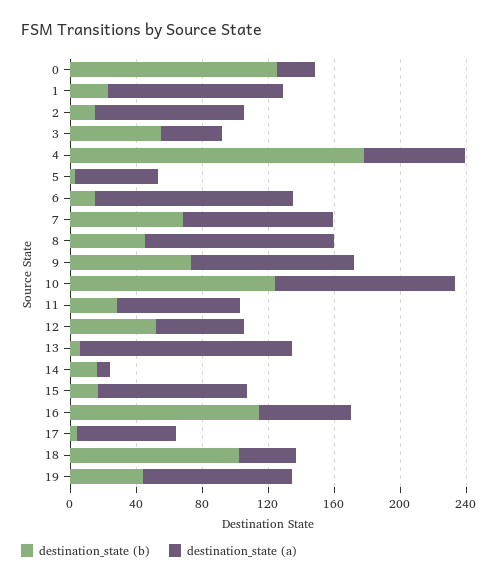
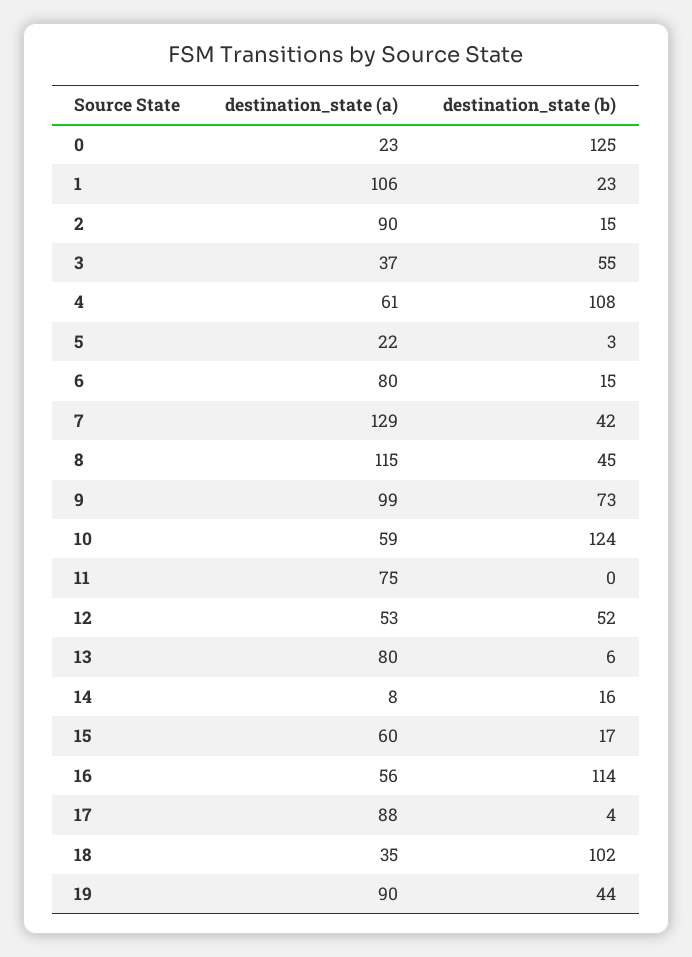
destination_state (b), 4: 180 -> 108
destination_state (a), 5: 50 -> 22
destination_state (a), 6: 120 -> 80
destination_state (b), 7: 70 -> 42
destination_state (a), 7: 90 -> 129
destination_state (a), 10: 110 -> 59
destination_state (b), 11: 30 -> 0
destination_state (a), 13: 130 -> 80
destination_state (a), 15: 90 -> 60
destination_state (a), 17: 60 -> 88

